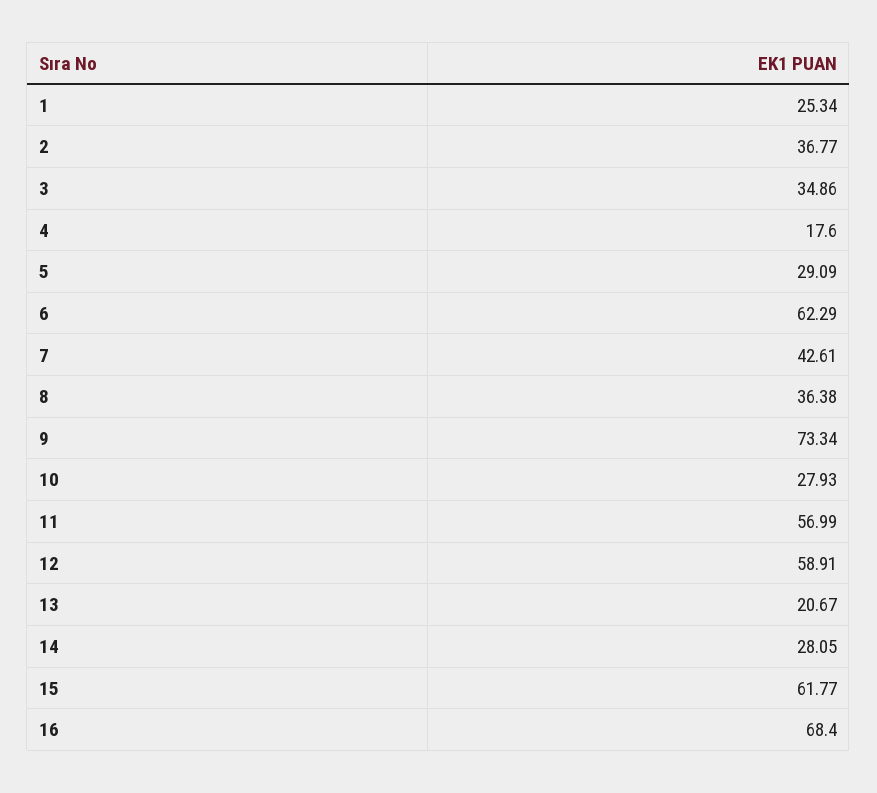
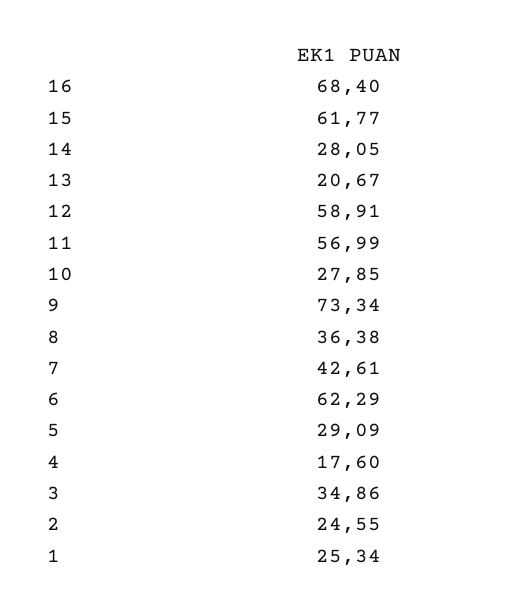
2: 36.77 -> 24.55
10: 27.93 -> 27.85

